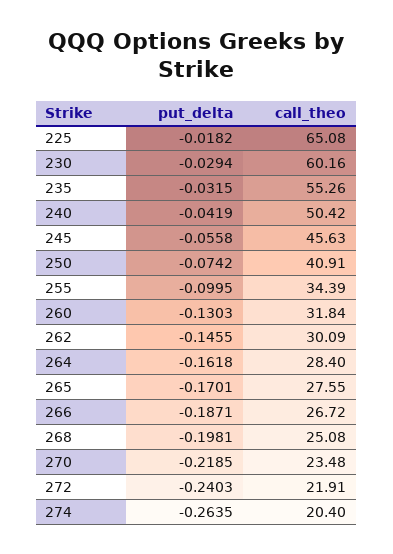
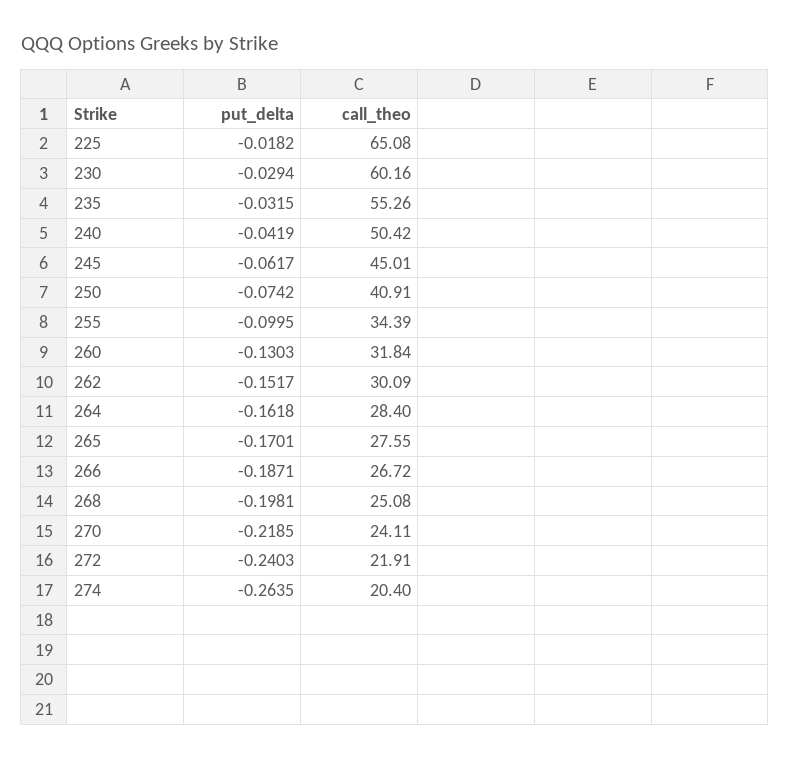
put_delta, 245: -0.0558 -> -0.0617
call_theo, 245: 45.63 -> 45.01
put_delta, 262: -0.1455 -> -0.1517
call_theo, 270: 23.48 -> 24.11

